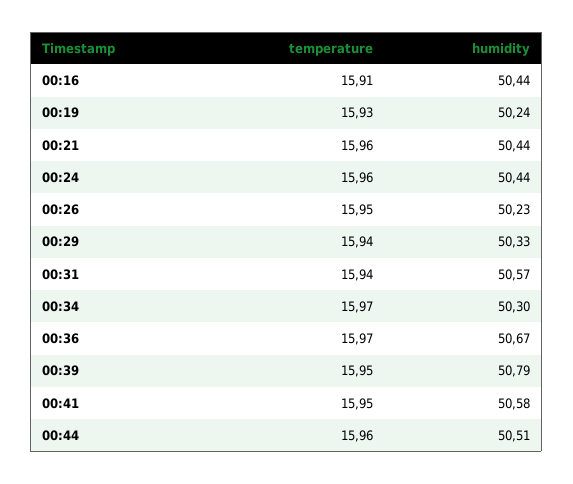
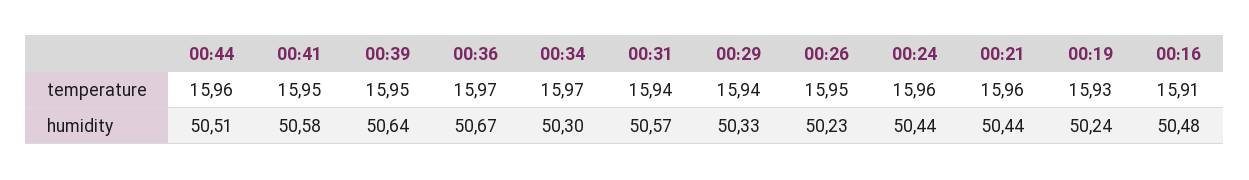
humidity, 00:16: 50.44 -> 50.48
humidity, 00:39: 50.79 -> 50.64

